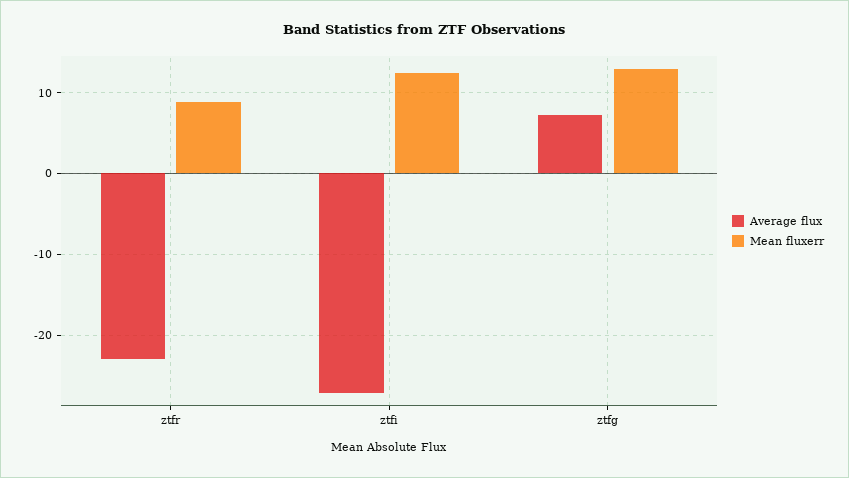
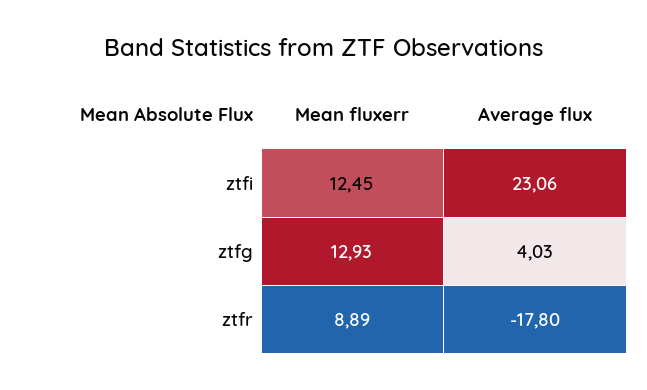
Average flux, ztfr: -23 -> -17.8
Average flux, ztfi: -27 -> 23.06
Average flux, ztfg: 7 -> 4.03

